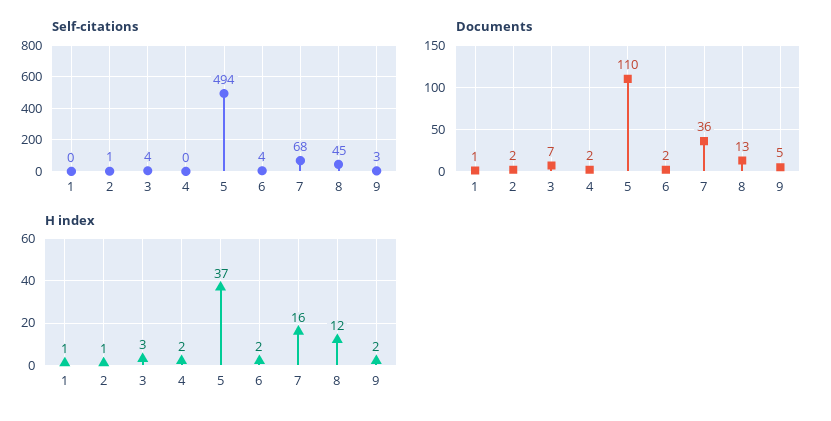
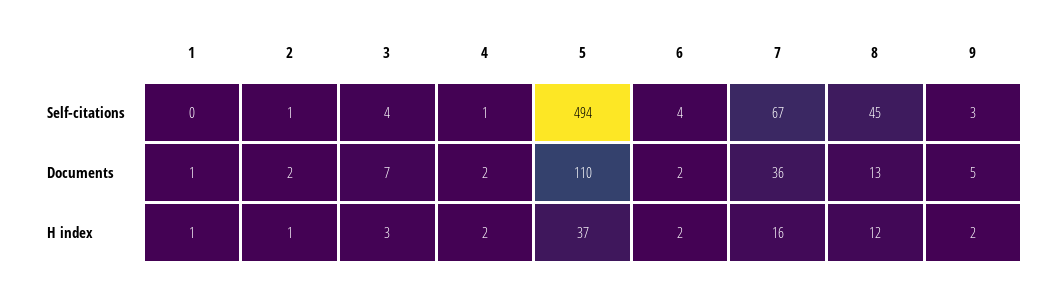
Self-citations, 4: 0 -> 1
Self-citations, 7: 68 -> 67

